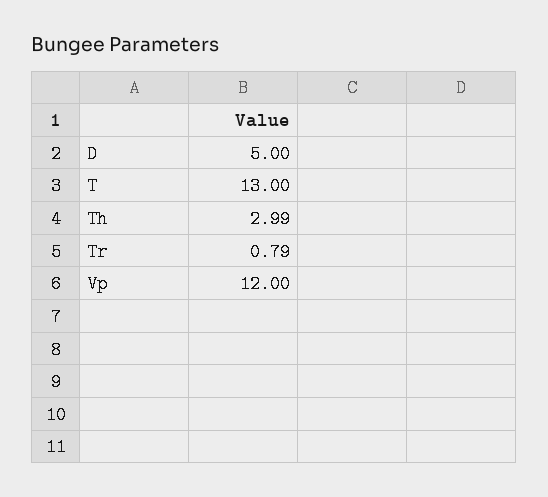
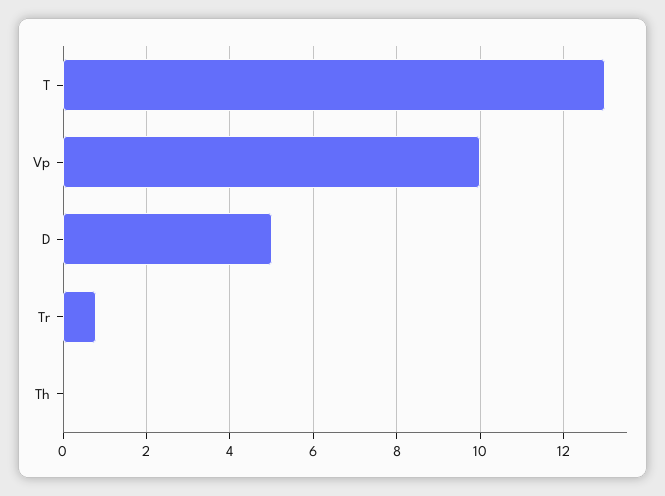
Th: 2.99 -> 0
Vp: 12 -> 10

